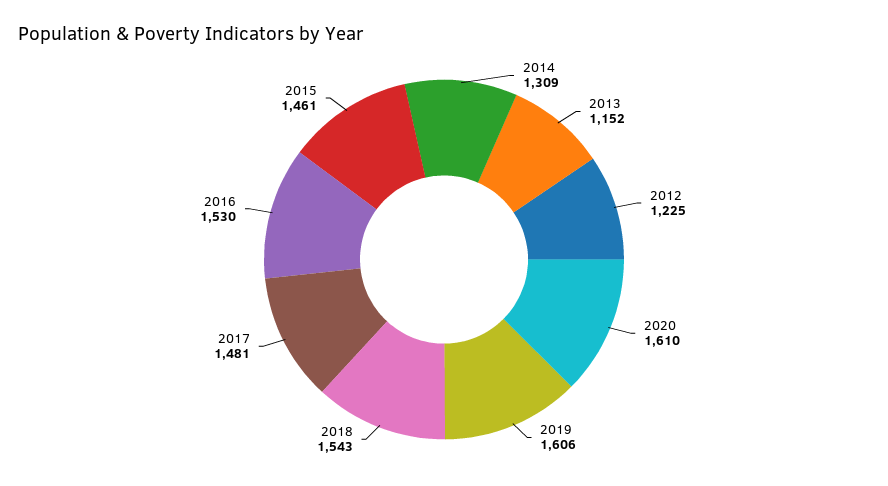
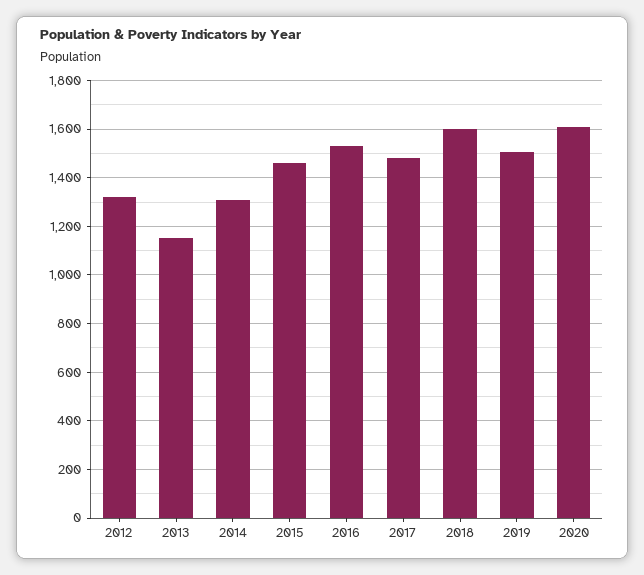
2012: 1225 -> 1325
2019: 1606 -> 1500
2018: 1543 -> 1600

